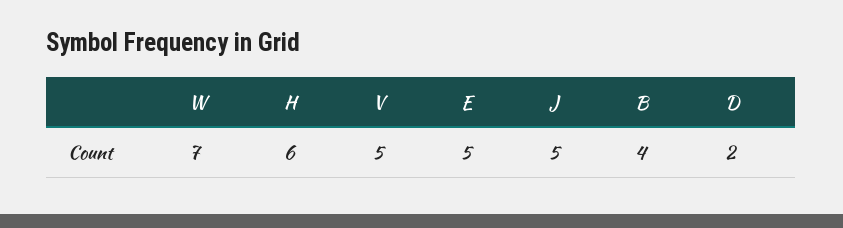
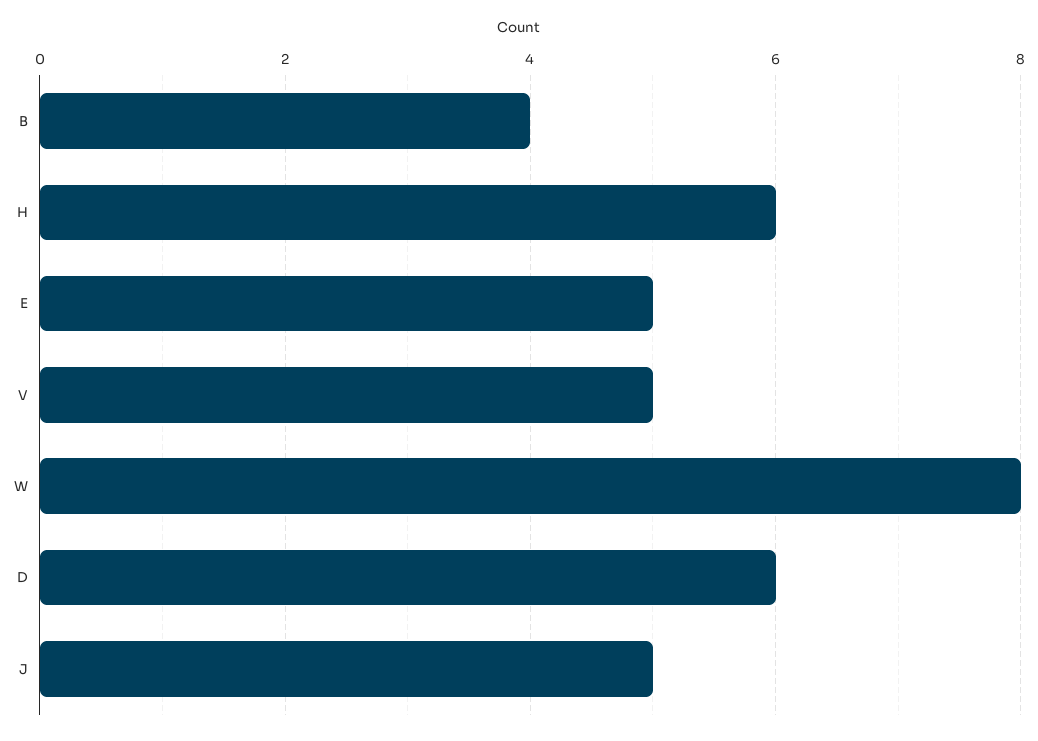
W: 7 -> 8
D: 2 -> 6

